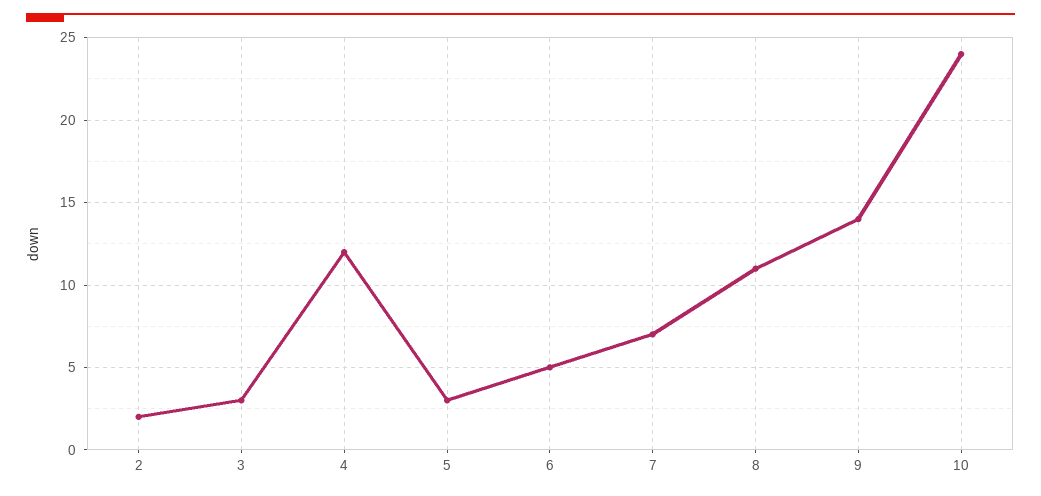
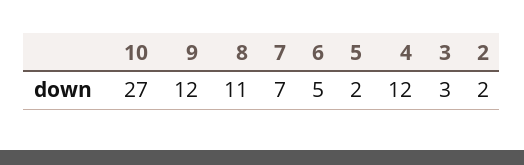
5: 3 -> 2
9: 14 -> 12
10: 24 -> 27

